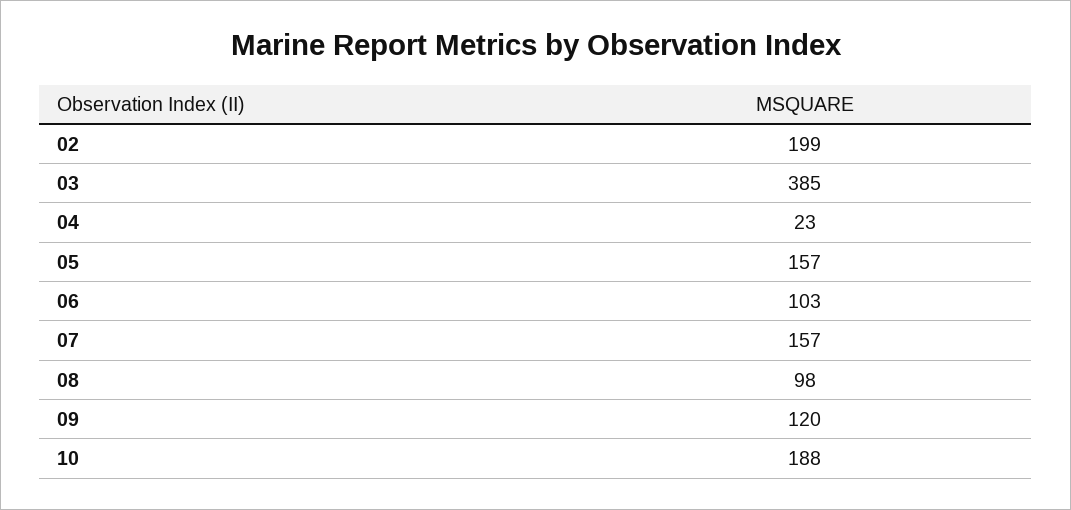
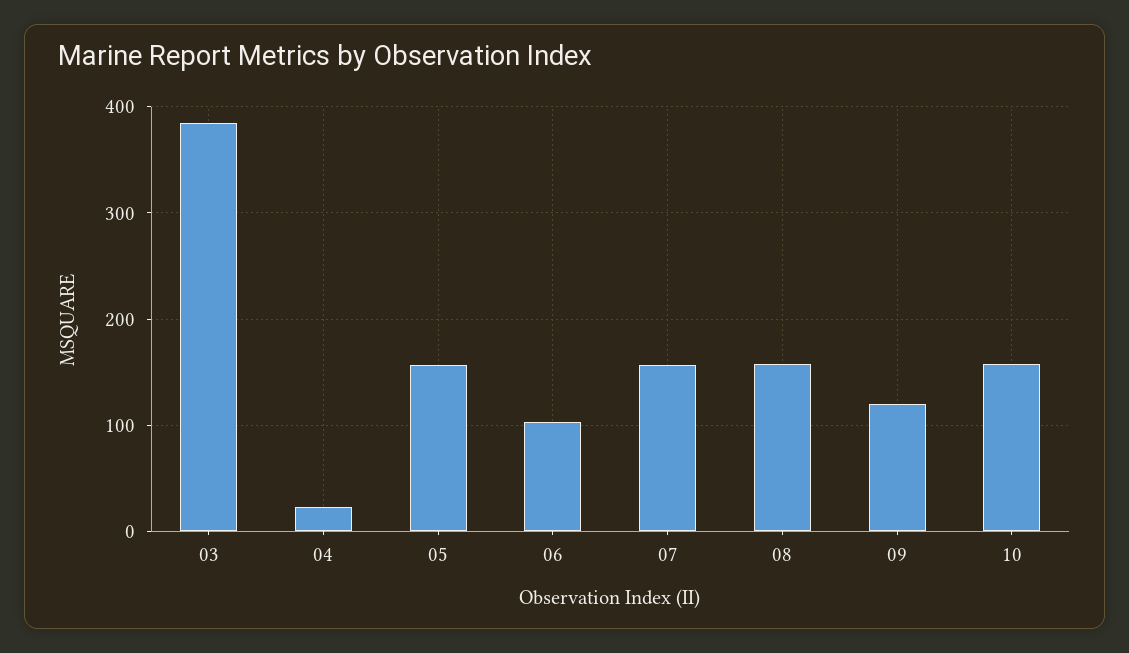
02: 199 -> none
08: 98 -> 160
10: 188 -> 160

